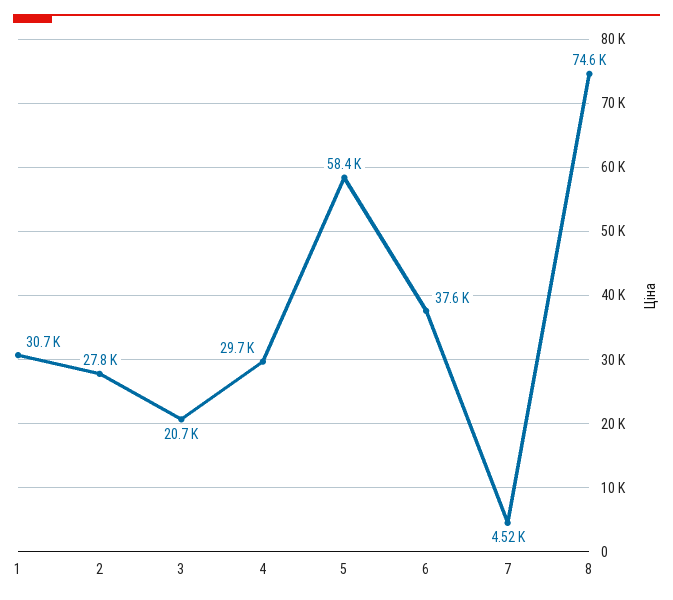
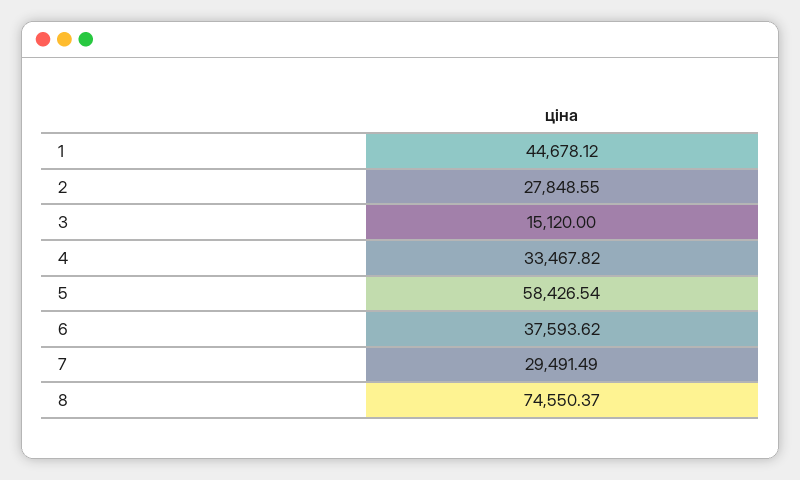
1: 30700 -> 44678.12
3: 20700 -> 15120
4: 29700 -> 33467.82
7: 4520 -> 29491.49

